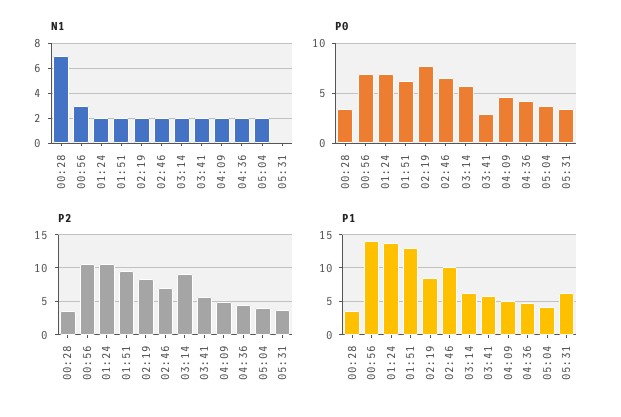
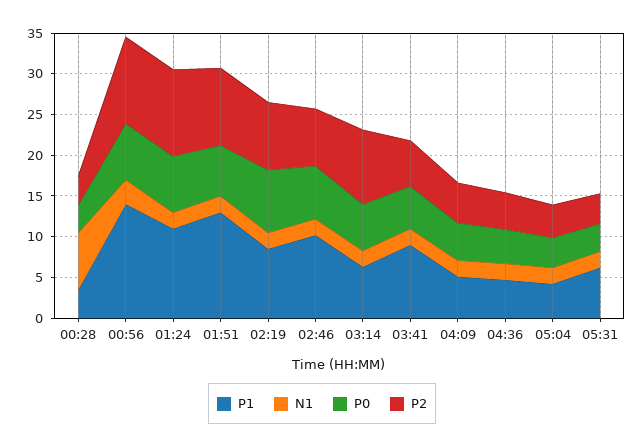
N1, 05:31: 0 -> 2
P0, 03:41: 3 -> 5
P1, 01:24: 14 -> 11
P1, 03:41: 6 -> 9

